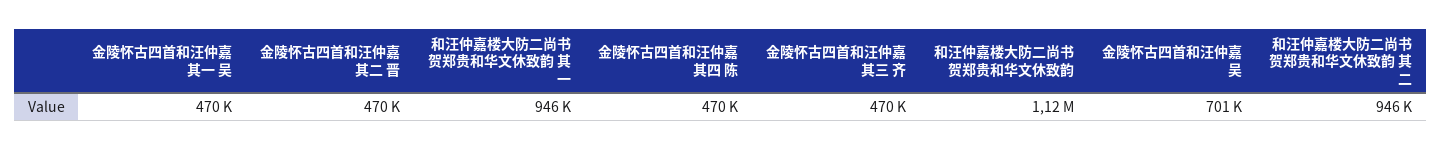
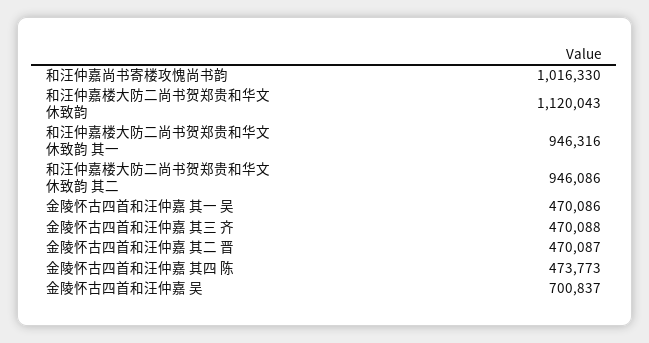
金陵怀古四首和汪仲嘉 其四 陈: 470000 -> 473773
和汪仲嘉尚书寄楼攻愧尚书韵: none -> 1016330

